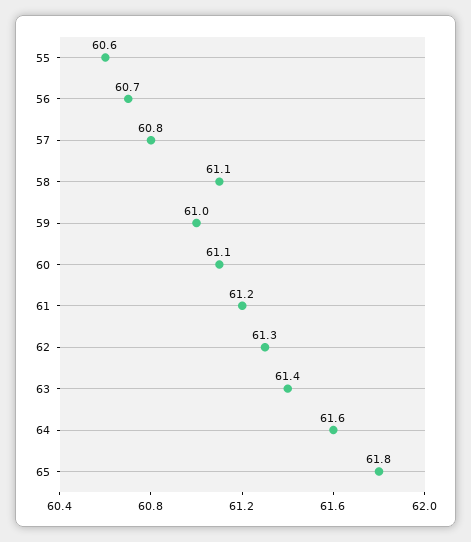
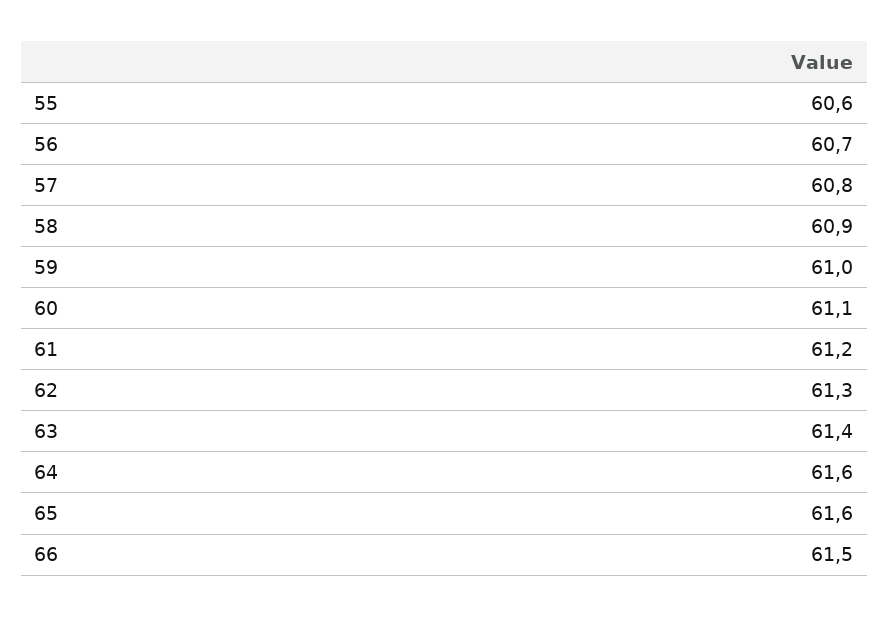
58: 61.1 -> 60.9
65: 61.8 -> 61.6
66: none -> 61.5

